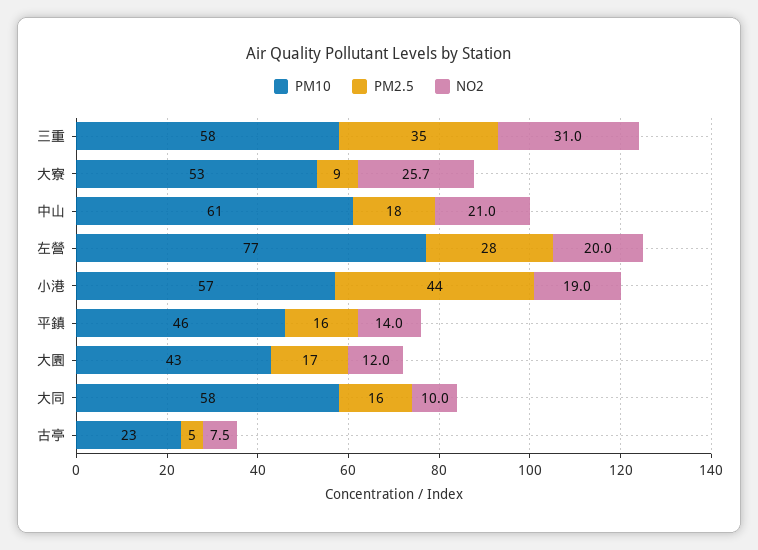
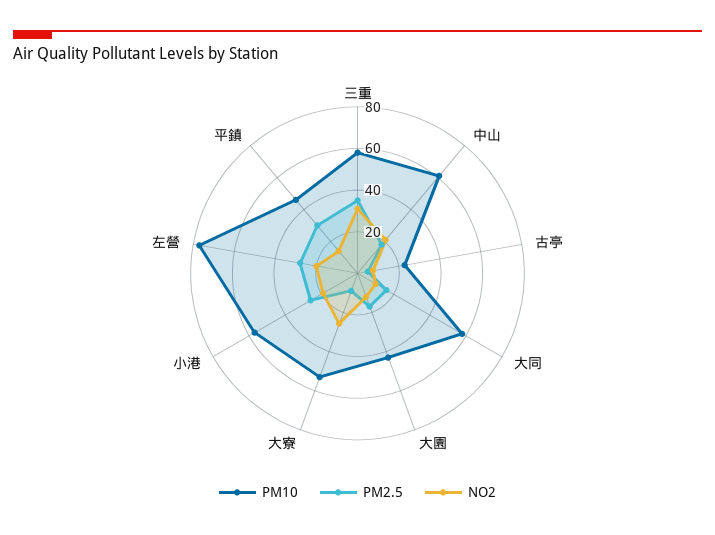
PM2.5, 小港: 44 -> 25
PM2.5, 平鎮: 16 -> 30

